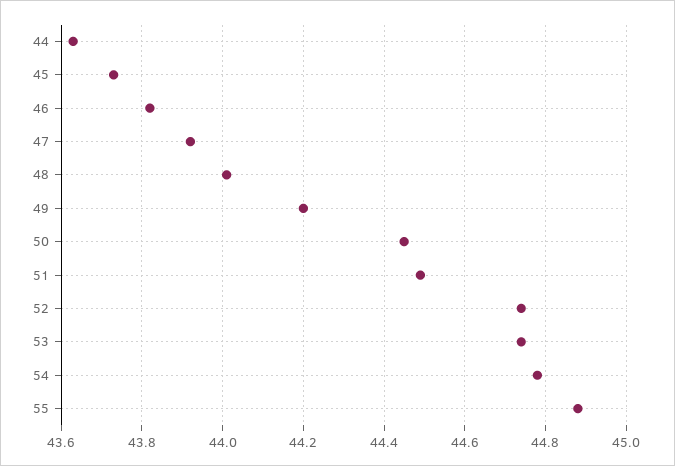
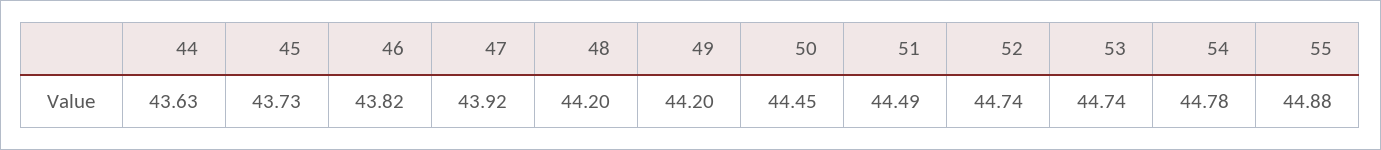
48: 44 -> 44.2

